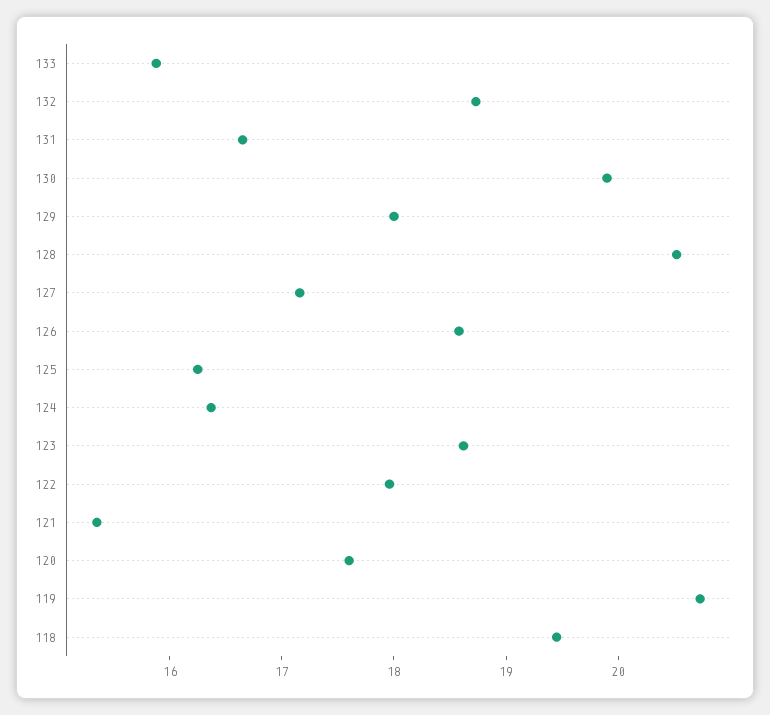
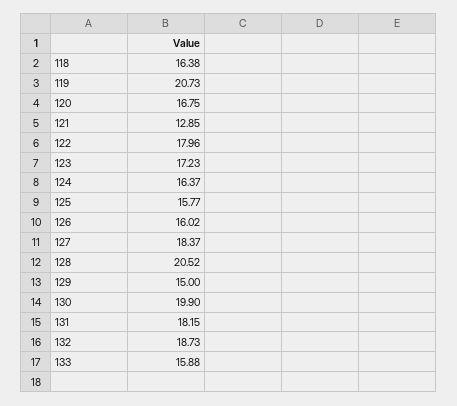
131: 16.6 -> 18.15
129: 18 -> 15
127: 17.2 -> 18.37
126: 18.6 -> 16.02
125: 16.2 -> 15.77
123: 18.6 -> 17.23
121: 15.4 -> 12.85
120: 17.6 -> 16.75
118: 19.4 -> 16.38

